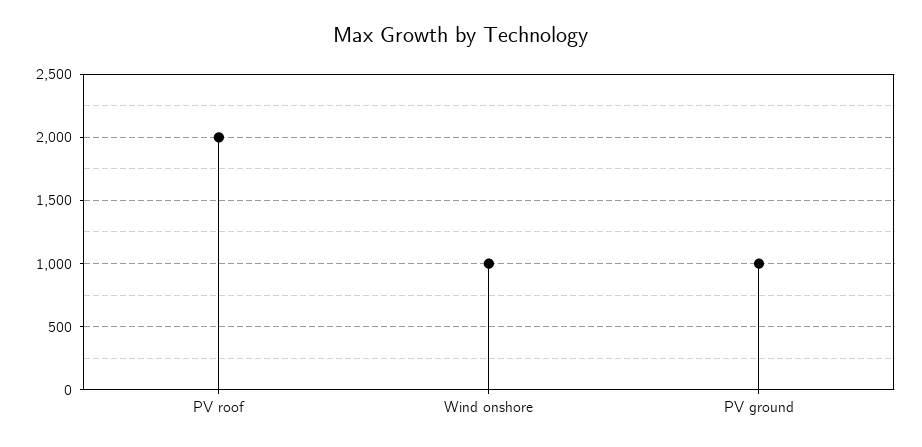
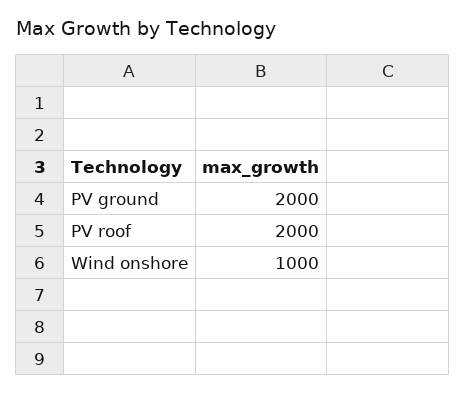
PV ground: 1000 -> 2000

